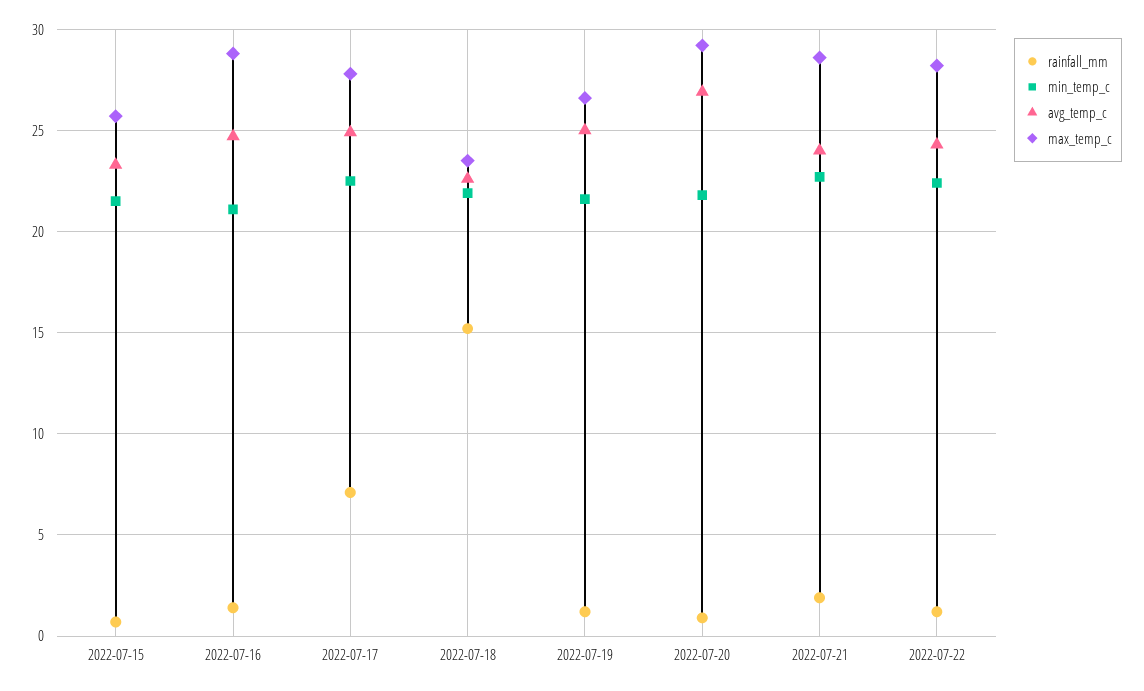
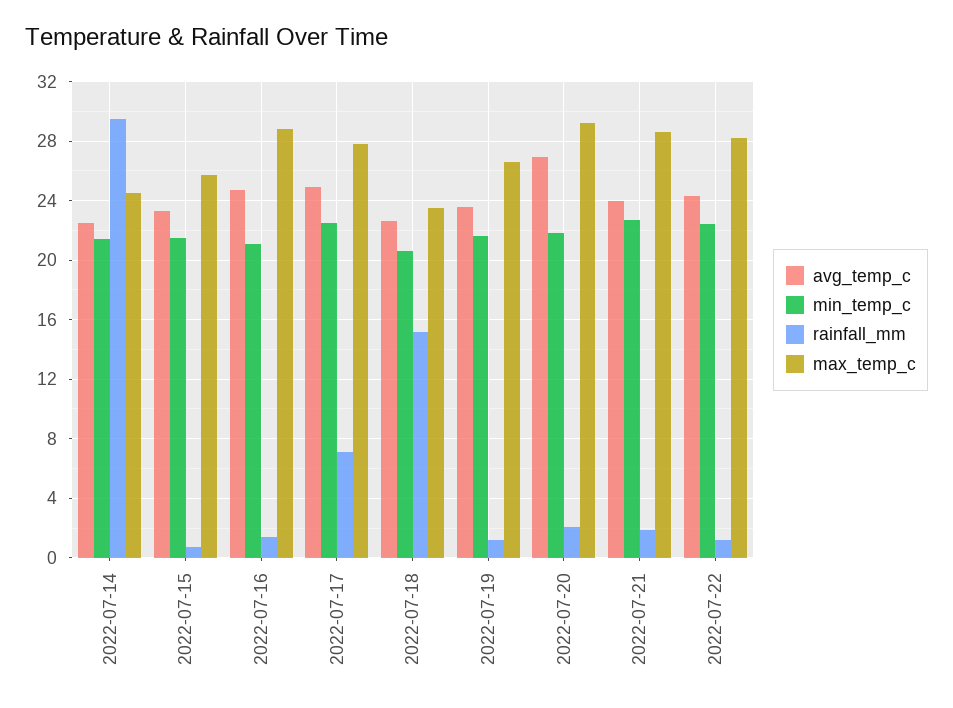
min_temp_c, 2022-07-18: 22 -> 20.5
avg_temp_c, 2022-07-19: 25 -> 23.5
rainfall_mm, 2022-07-20: 1 -> 2
avg_temp_c, 2022-07-14: none -> 22.5
min_temp_c, 2022-07-14: none -> 21.5
rainfall_mm, 2022-07-14: none -> 29.5
max_temp_c, 2022-07-14: none -> 24.5

